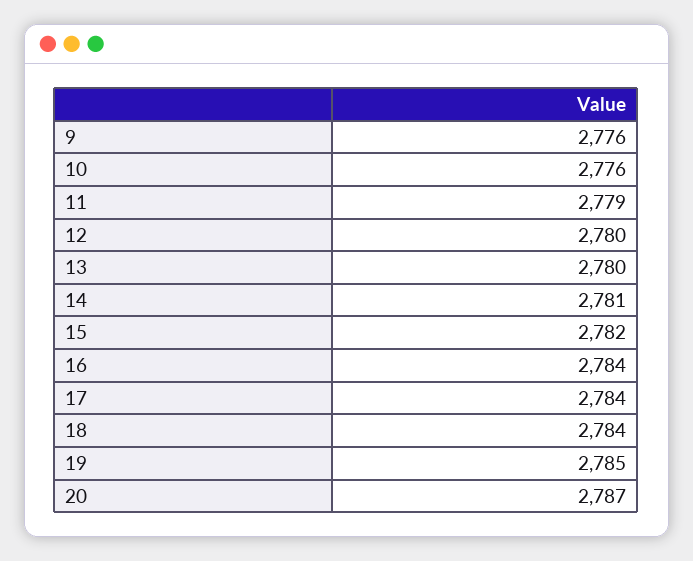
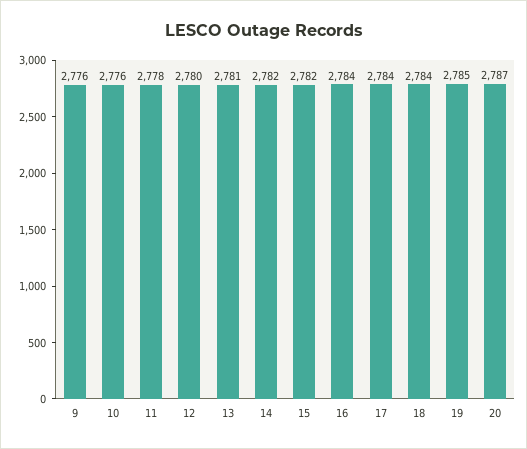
11: 2779 -> 2778
13: 2780 -> 2781
14: 2781 -> 2782

